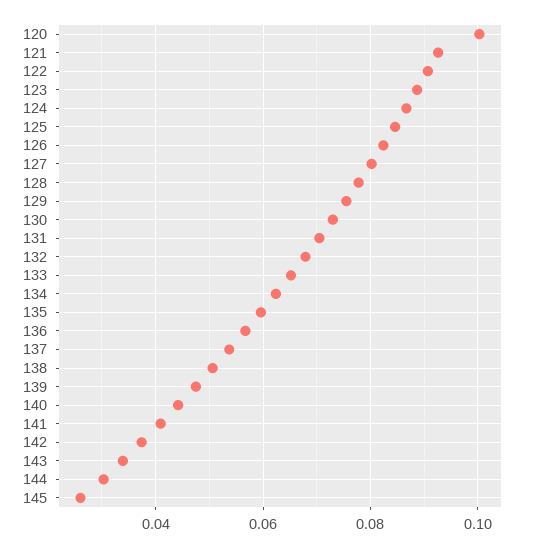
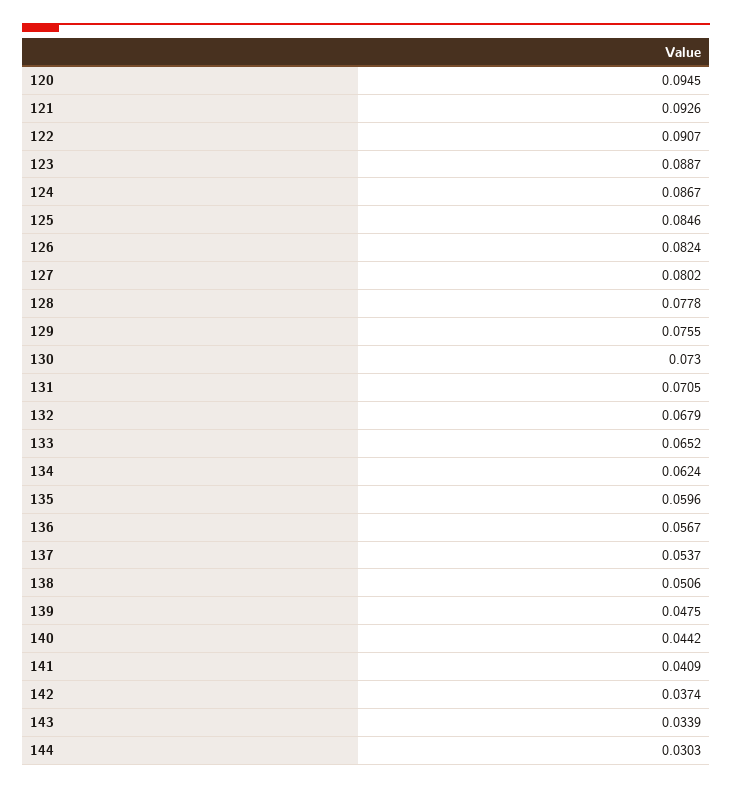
120: 0.1 -> 0.0945
145: 0.026 -> none

